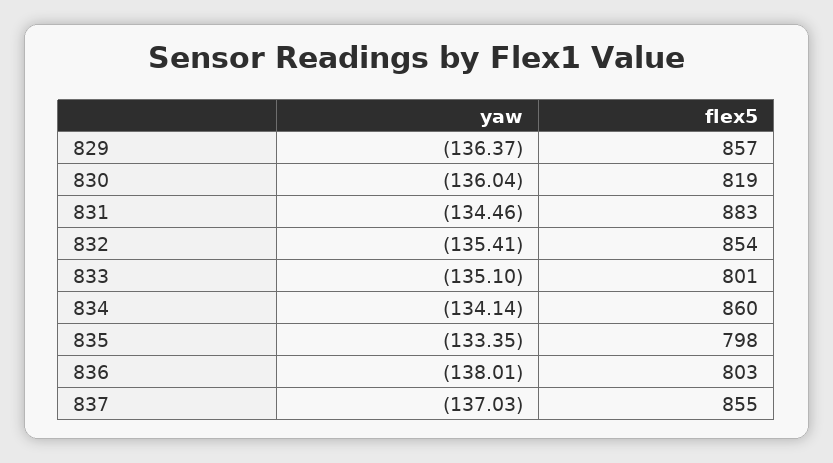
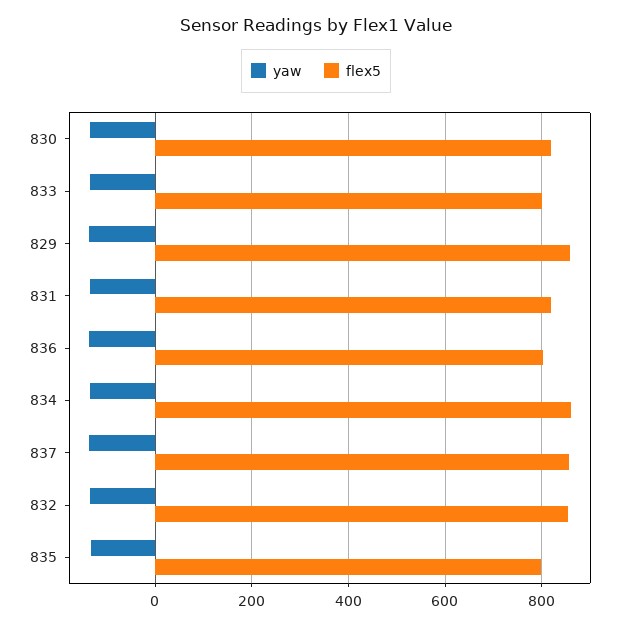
flex5, 831: 883 -> 820

